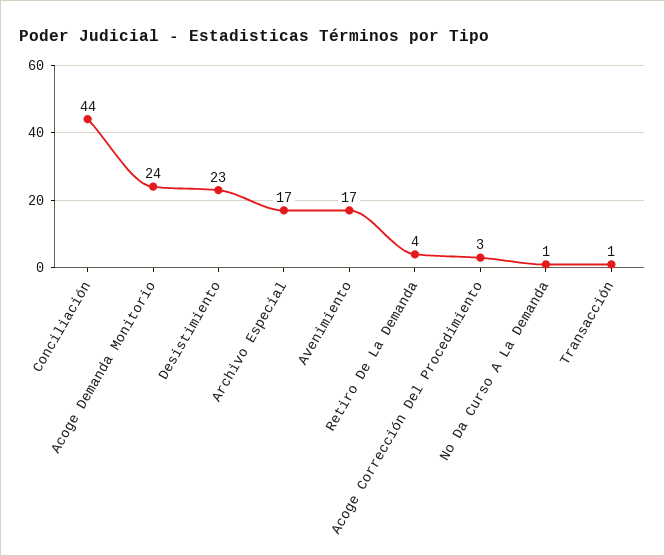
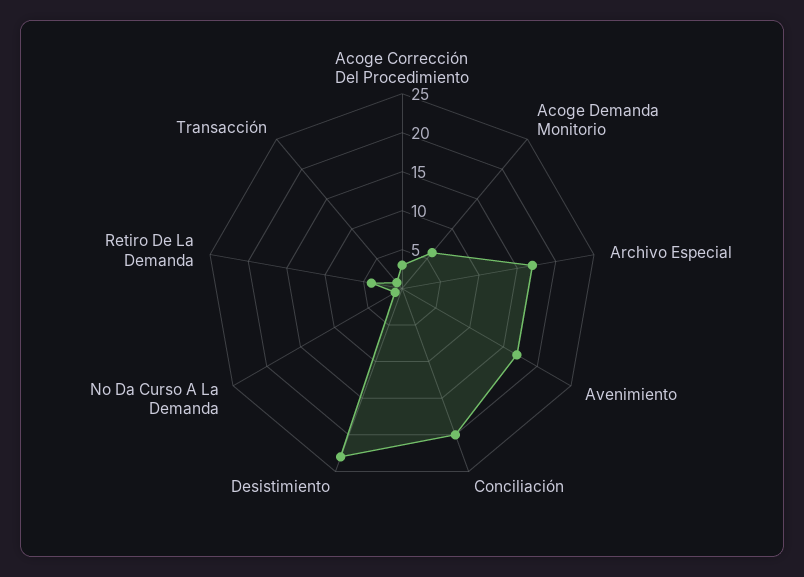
Conciliación: 44 -> 20
Acoge Demanda Monitorio: 24 -> 5

